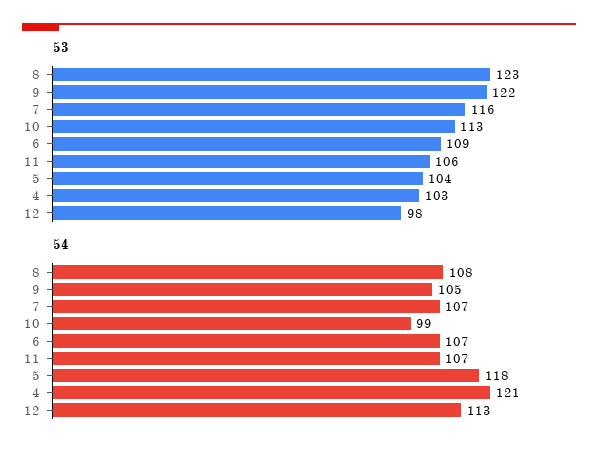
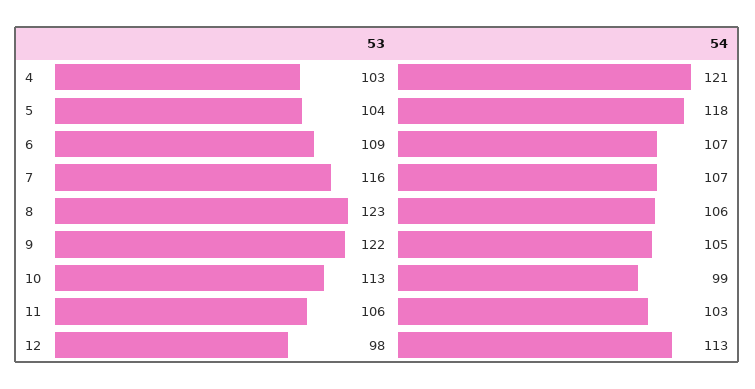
54, 8: 108 -> 106
54, 11: 107 -> 103

